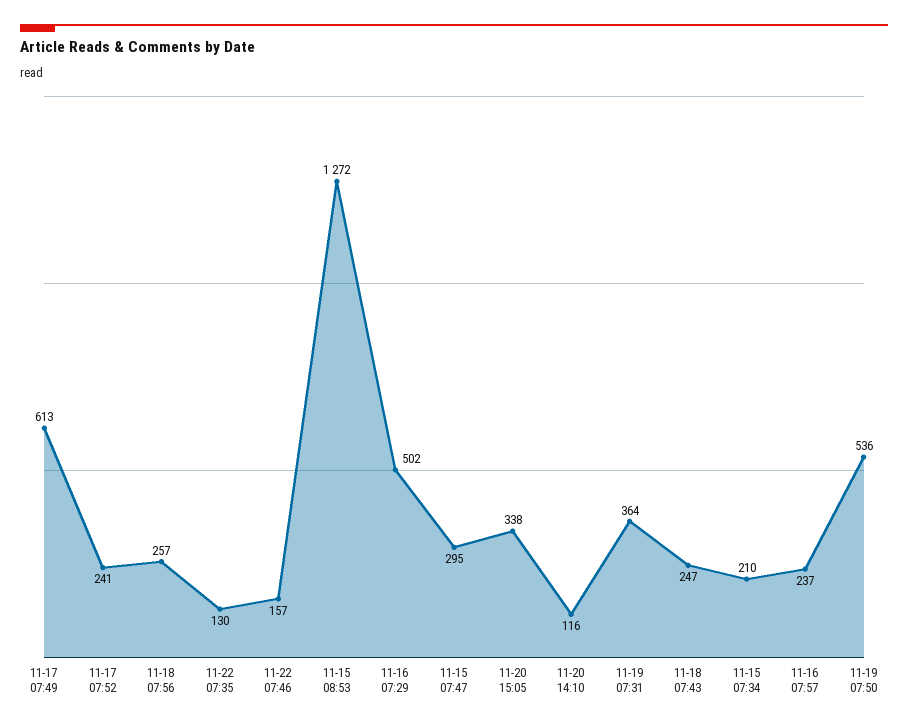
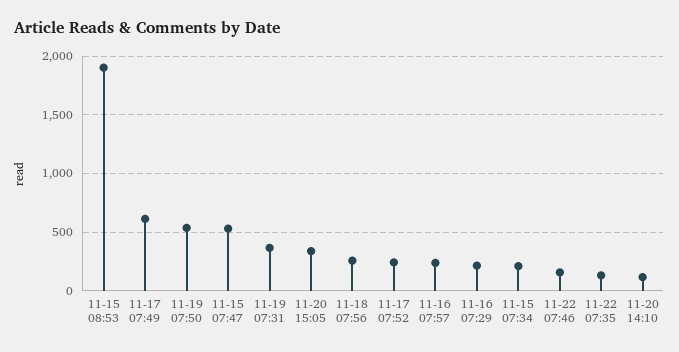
11-15 08:53: 1272 -> 1900
11-16 07:29: 502 -> 200
11-15 07:47: 295 -> 500
11-18 07:43: 247 -> none

